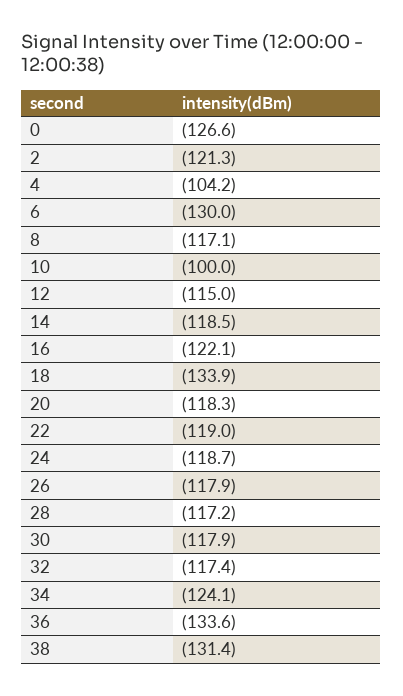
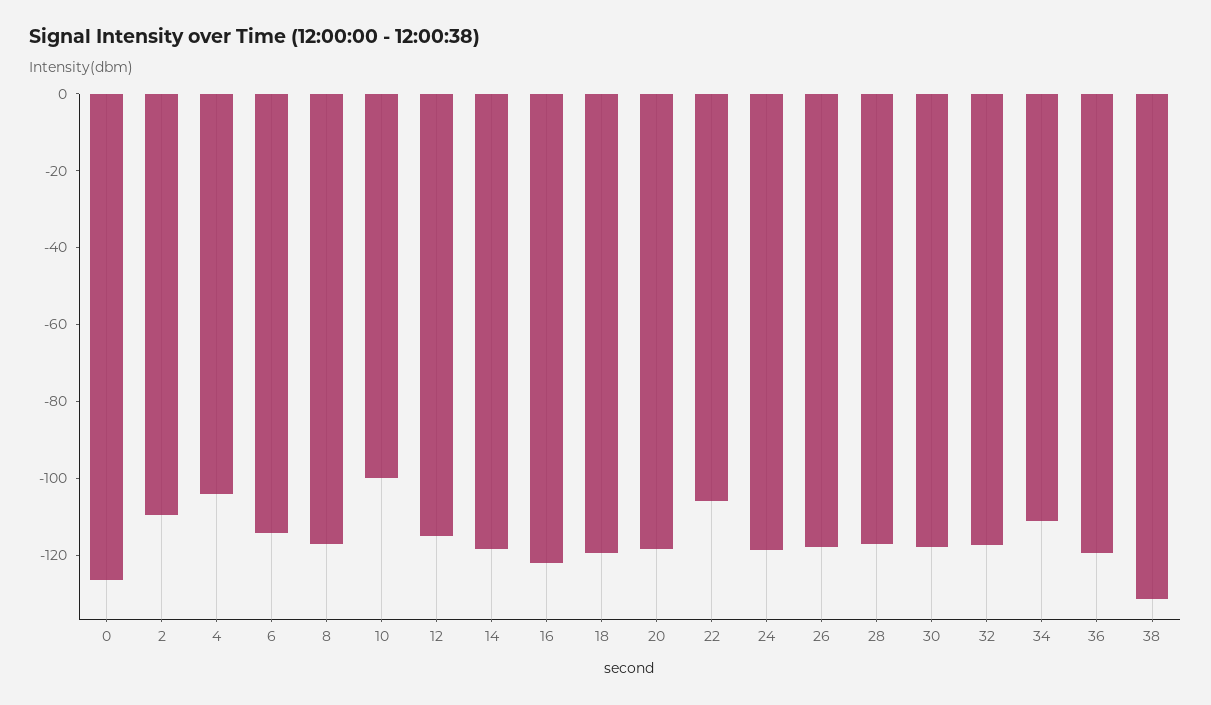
2: -121.3 -> -110
6: -130 -> -115
18: -133.9 -> -120
22: -119 -> -105
34: -124.1 -> -110
36: -133.6 -> -120

